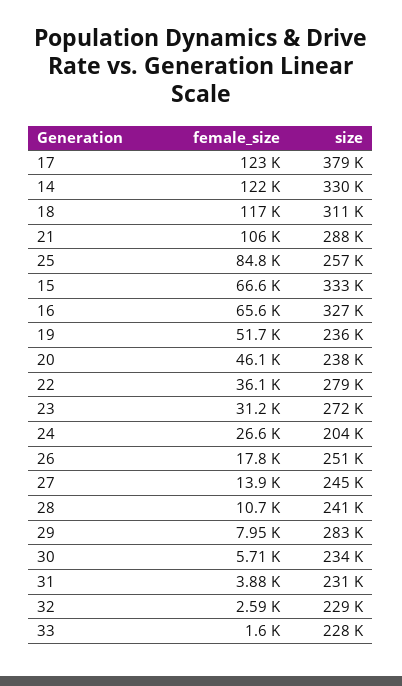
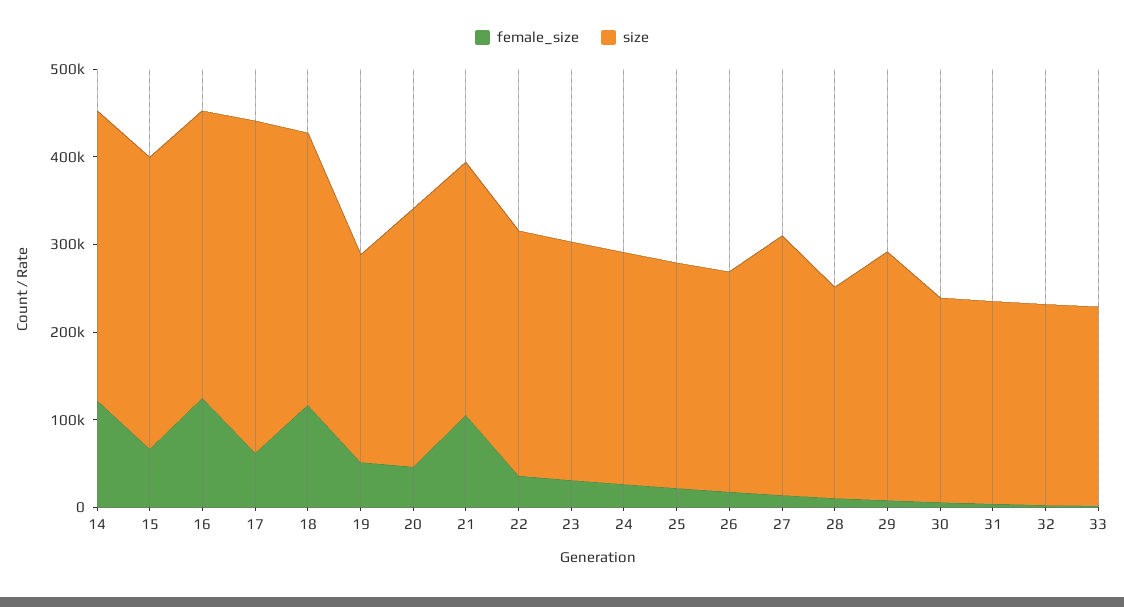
female_size, 17: 123000 -> 60000
female_size, 25: 84800 -> 20000
female_size, 16: 65600 -> 120000
size, 20: 238000 -> 300000
size, 24: 204000 -> 260000
size, 27: 245000 -> 300000

